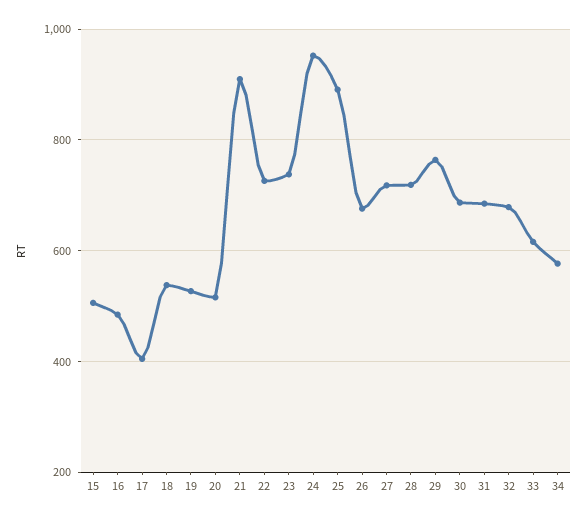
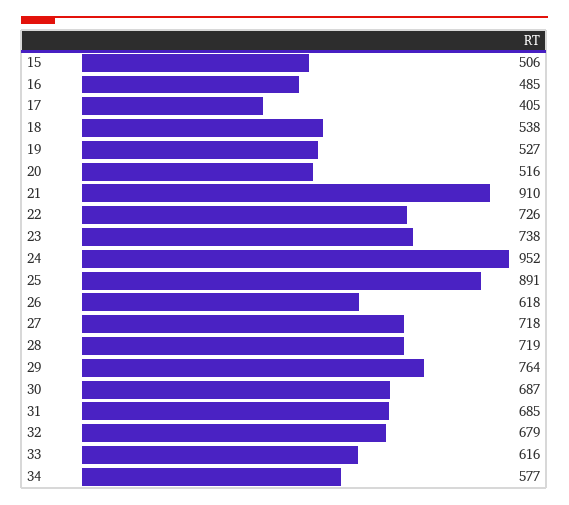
26: 680 -> 618

